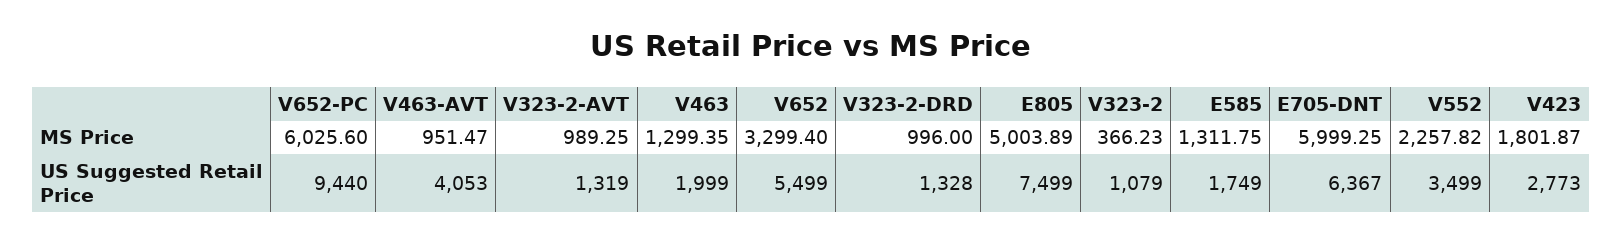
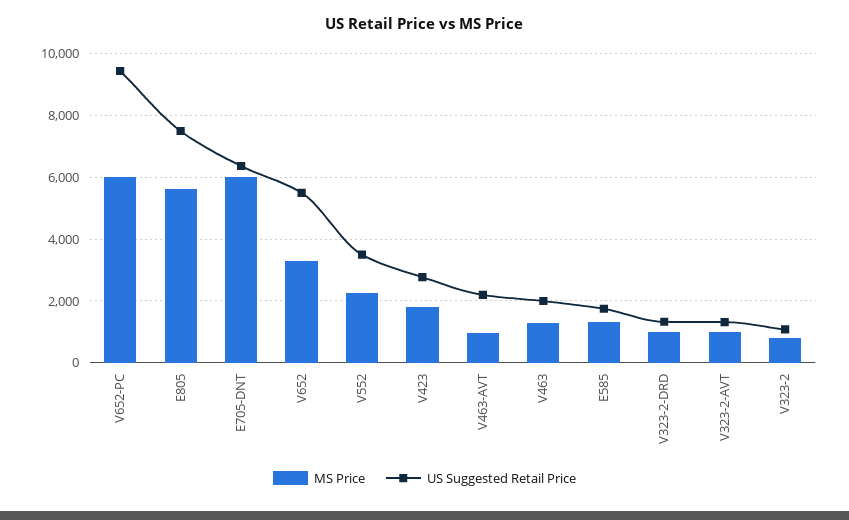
MS Price, E805: 5003.89 -> 5600
MS Price, V323-2: 366.23 -> 800
US Suggested Retail Price, V463-AVT: 4053 -> 2200

